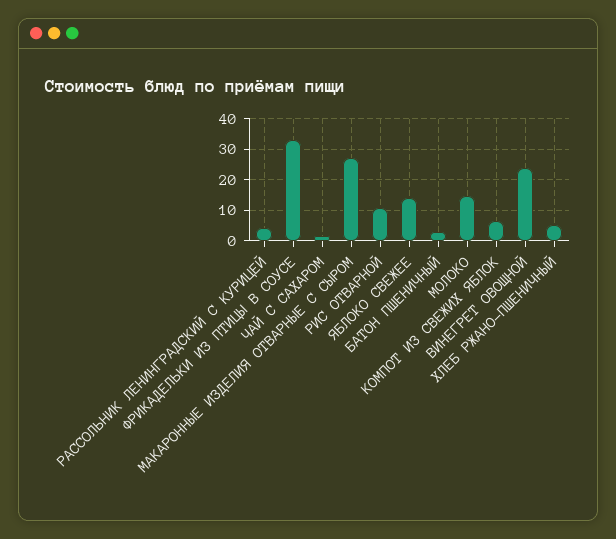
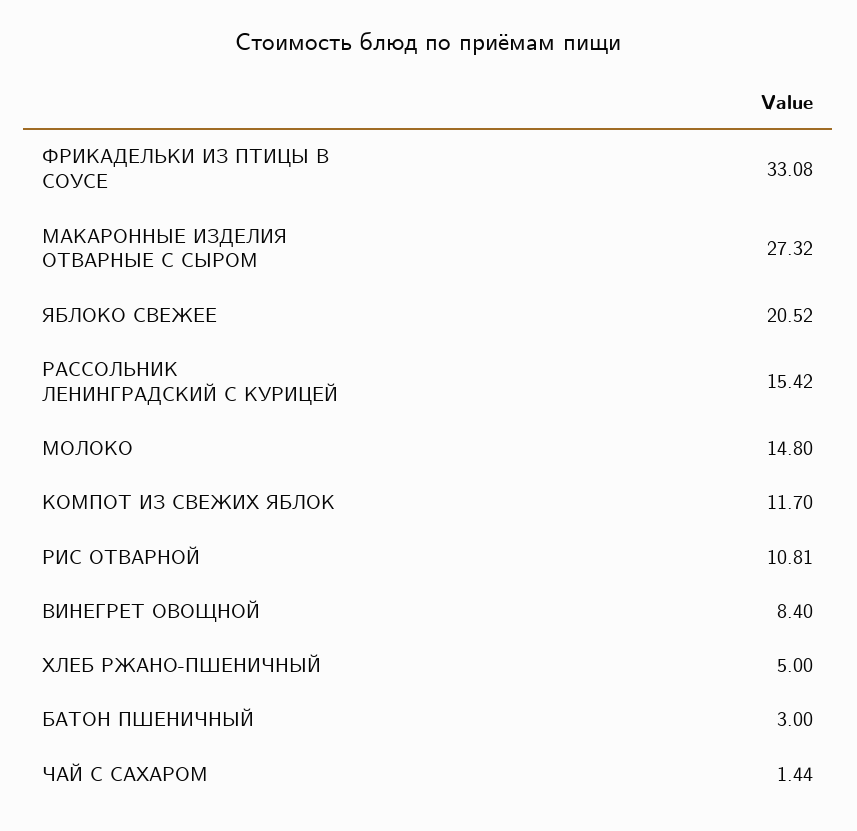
РАССОЛЬНИК ЛЕНИНГРАДСКИЙ С КУРИЦЕЙ: 4 -> 15.42
ЯБЛОКО СВЕЖЕЕ: 14 -> 20.52
КОМПОТ ИЗ СВЕЖИХ ЯБЛОК: 6 -> 11.7
ВИНЕГРЕТ ОВОЩНОЙ: 24 -> 8.4

